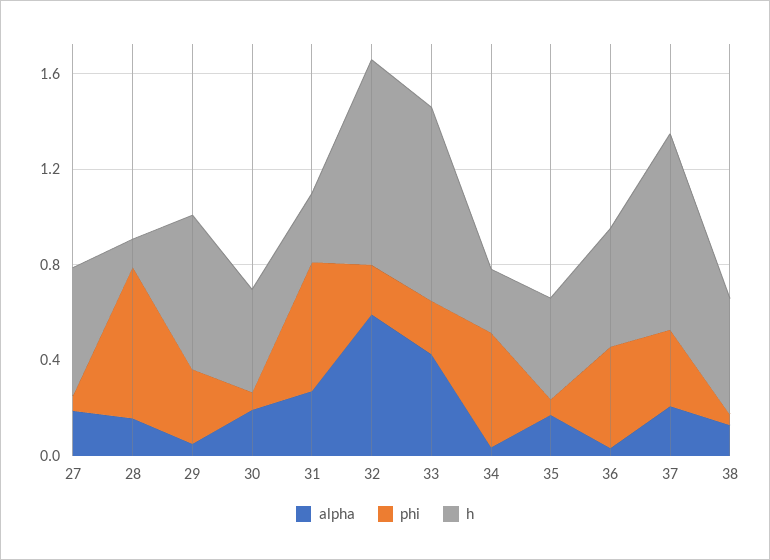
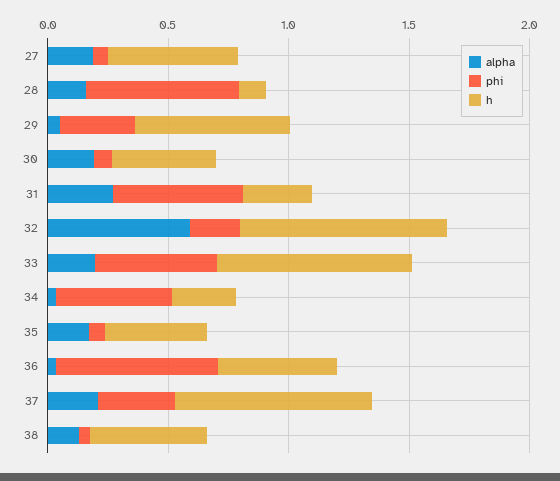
alpha, 33: 0.4 -> 0.2
phi, 33: 0.2 -> 0.5
phi, 36: 0.4 -> 0.7

